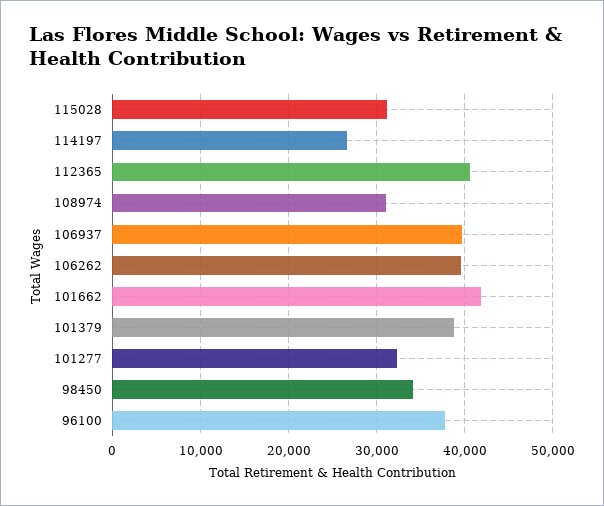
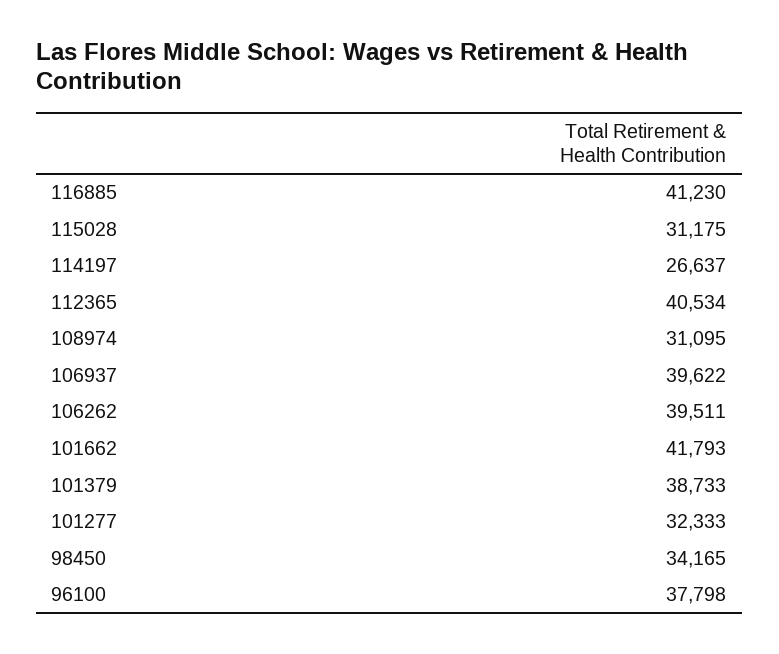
116885: none -> 41230

